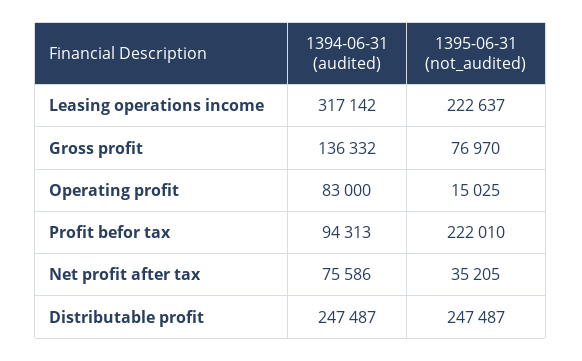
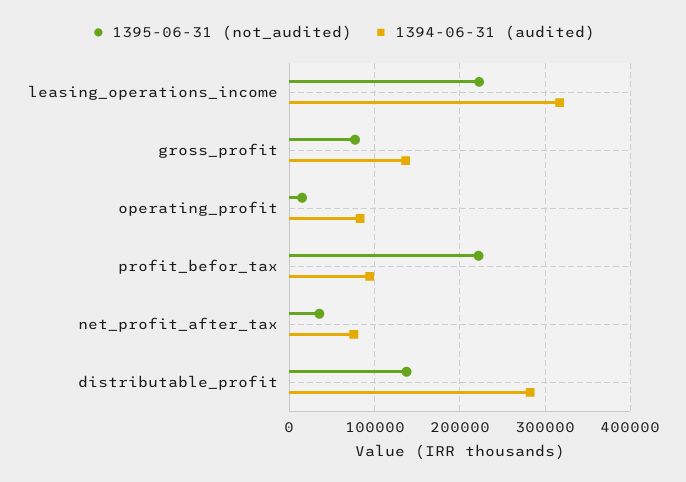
1394-06-31 (audited), Distributable profit: 247487 -> 280000
1395-06-31 (not_audited), Distributable profit: 247487 -> 140000

